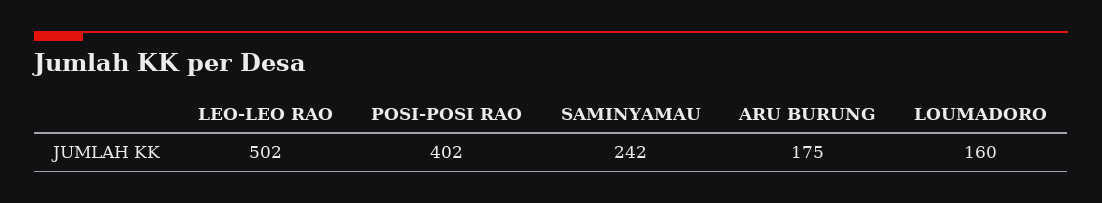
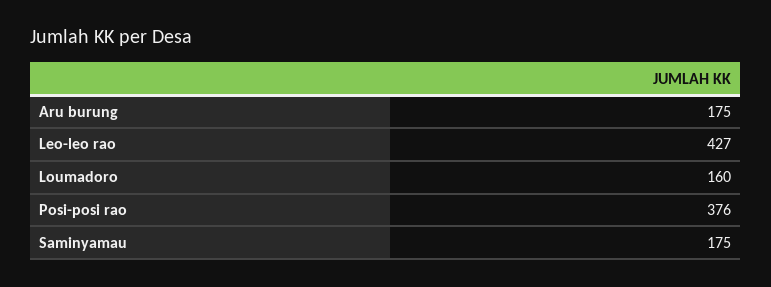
LEO-LEO RAO: 502 -> 427
POSI-POSI RAO: 402 -> 376
SAMINYAMAU: 242 -> 175

